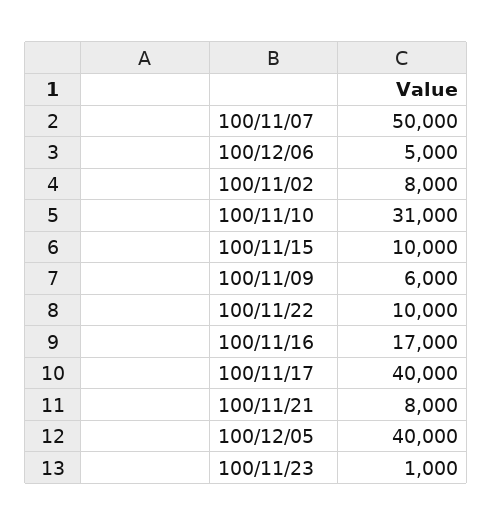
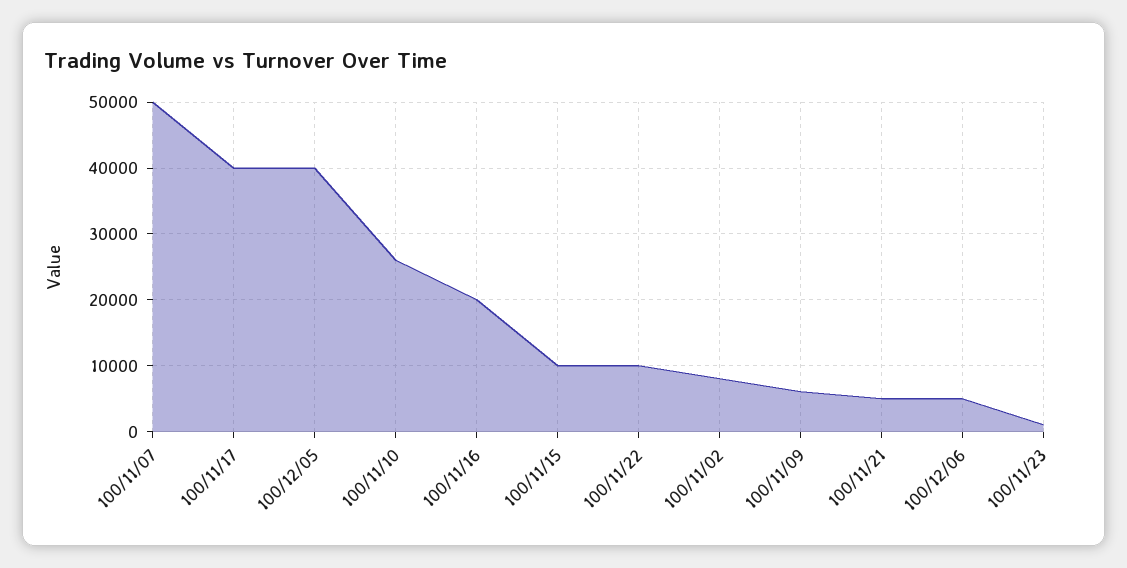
100/11/10: 31000 -> 26000
100/11/16: 17000 -> 20000
100/11/21: 8000 -> 5000

